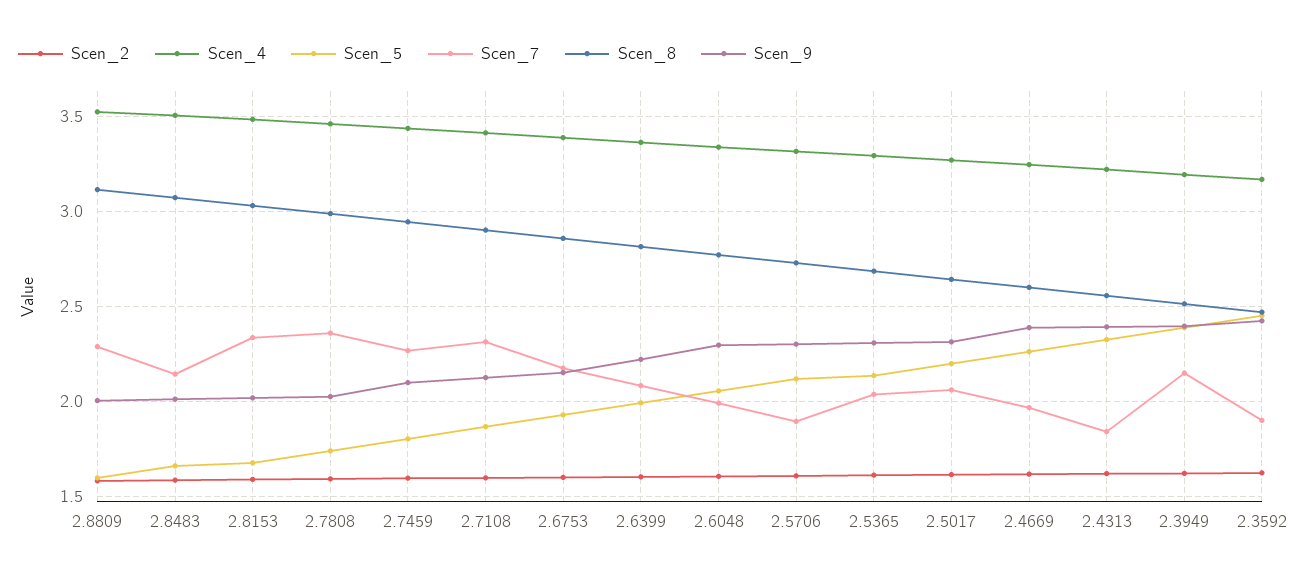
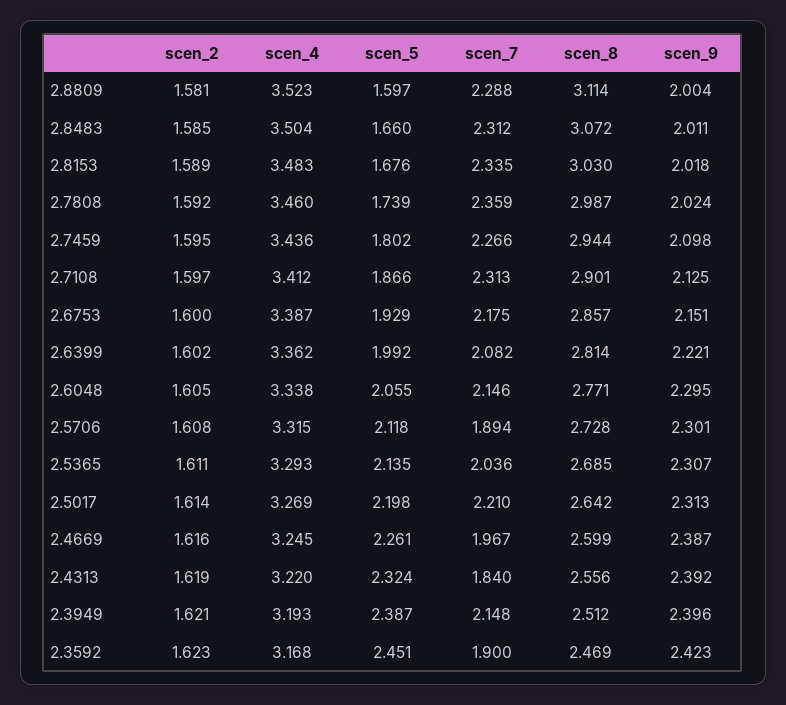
Scen_7, 2.8483: 2.15 -> 2.312
Scen_7, 2.6048: 2 -> 2.146
Scen_7, 2.5017: 2.05 -> 2.21

